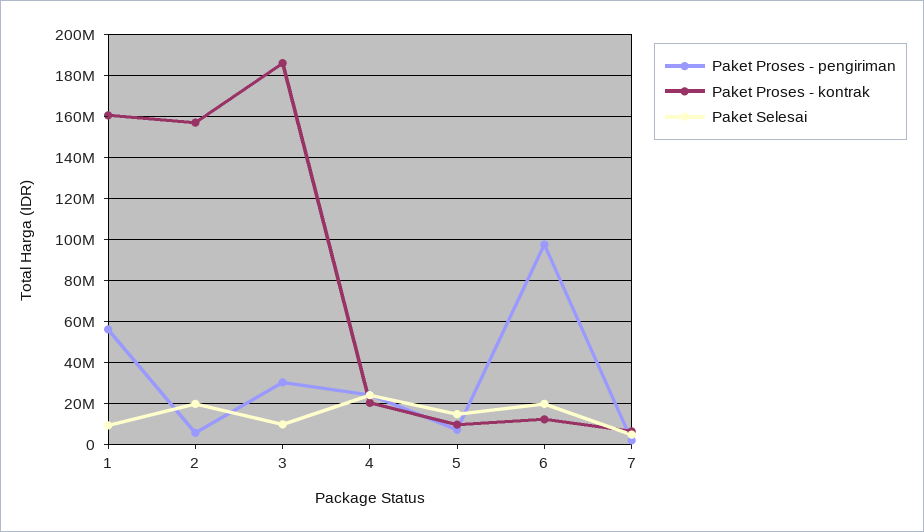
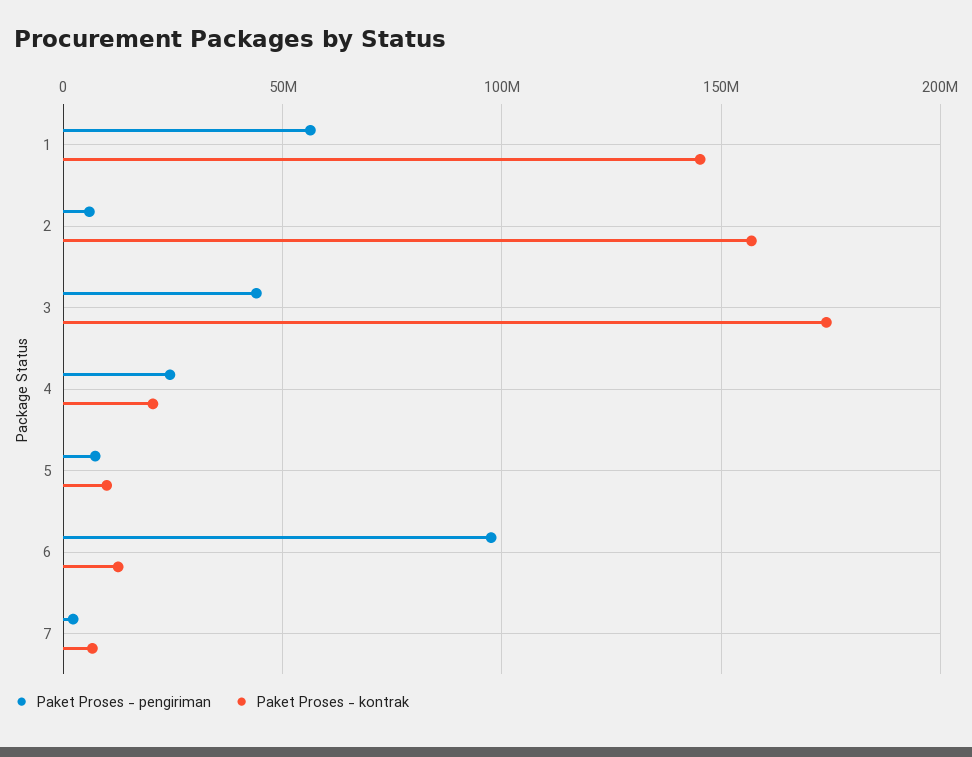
Paket Proses - kontrak, 1: 160000000 -> 145000000
Paket Selesai, 1: 10000000 -> none
Paket Selesai, 2: 20000000 -> none
Paket Proses - pengiriman, 3: 30000000 -> 45000000
Paket Proses - kontrak, 3: 185000000 -> 175000000
Paket Selesai, 3: 10000000 -> none
Paket Selesai, 4: 25000000 -> none
Paket Selesai, 5: 15000000 -> none
Paket Selesai, 6: 20000000 -> none
Paket Selesai, 7: 5000000 -> none

